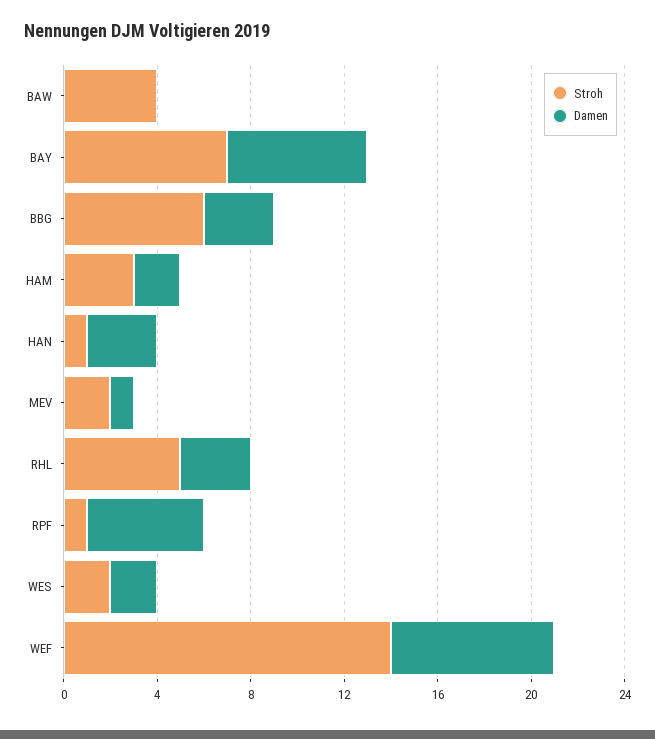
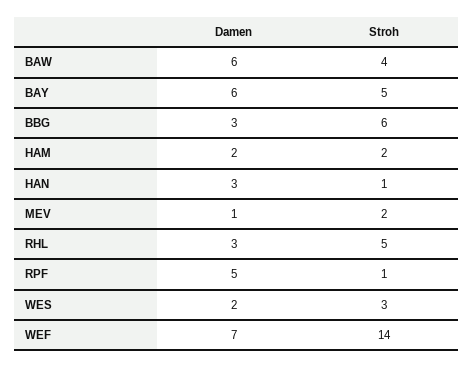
Damen, BAW: 0 -> 6
Stroh, BAY: 7 -> 5
Stroh, HAM: 3 -> 2
Stroh, WES: 2 -> 3

